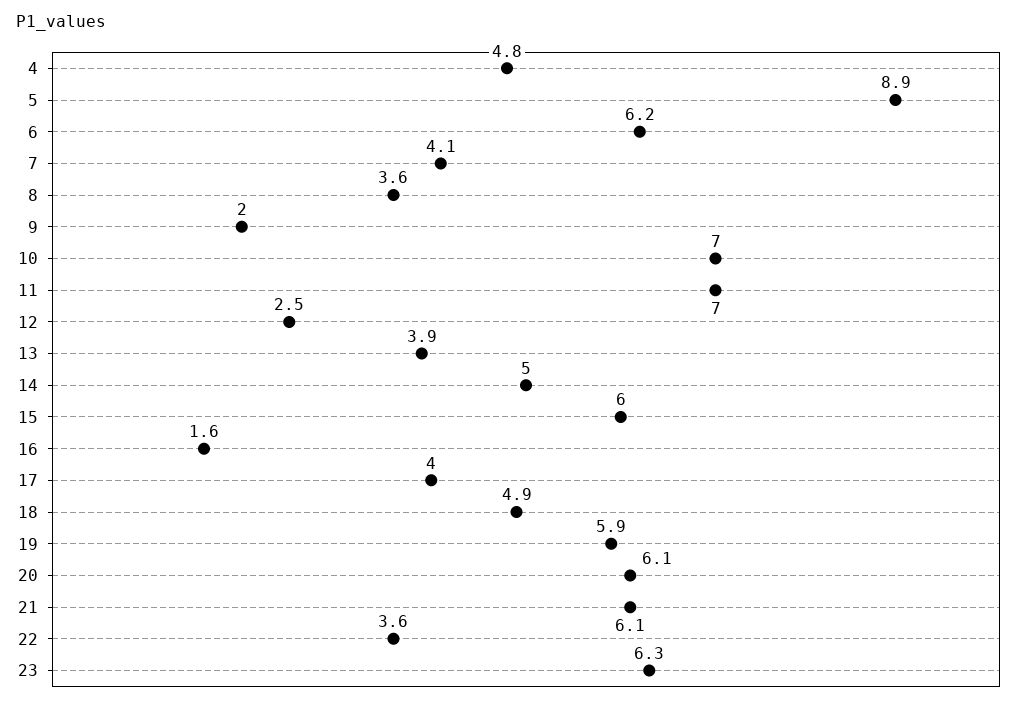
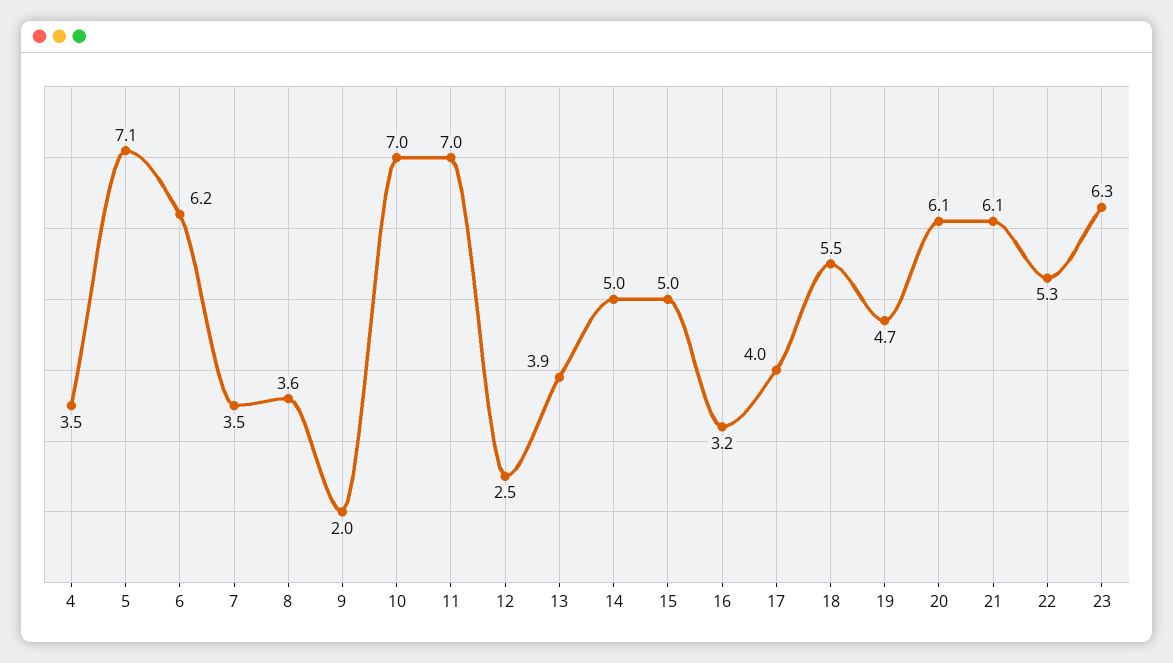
4: 4.8 -> 3.5
5: 8.9 -> 7.1
7: 4.1 -> 3.5
15: 6 -> 5
16: 1.6 -> 3.2
18: 4.9 -> 5.5
19: 5.9 -> 4.7
22: 3.6 -> 5.3

